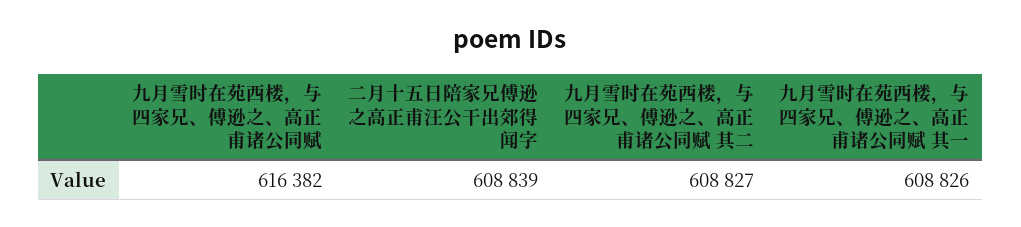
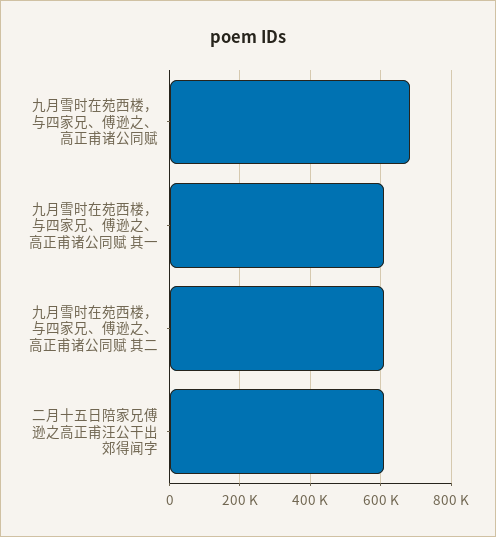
九月雪时在苑西楼，与四家兄、傅逊之、高正甫诸公同赋: 616382 -> 680000

